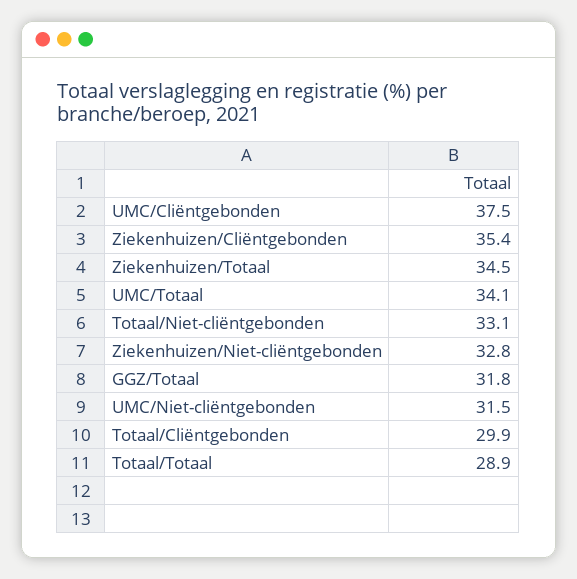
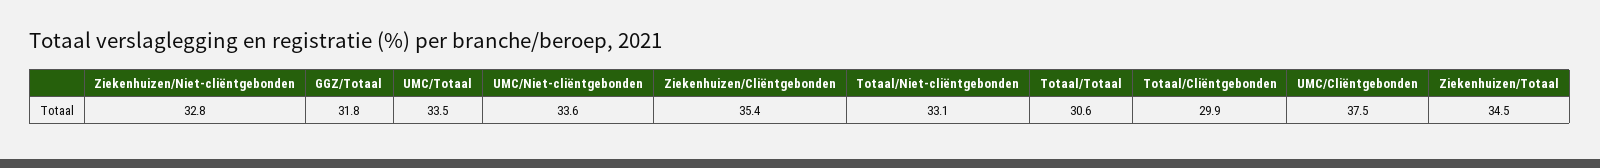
UMC/Totaal: 34.1 -> 33.5
UMC/Niet-cliëntgebonden: 31.5 -> 33.6
Totaal/Totaal: 28.9 -> 30.6

